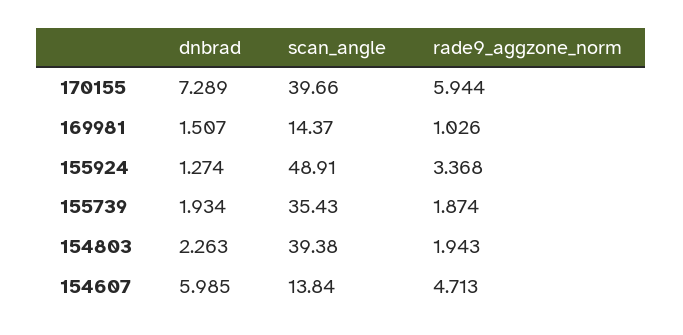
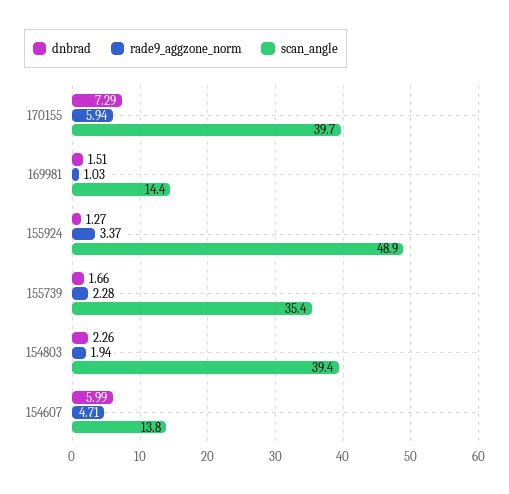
dnbrad, 155739: 1.934 -> 1.66
rade9_aggzone_norm, 155739: 1.874 -> 2.28

